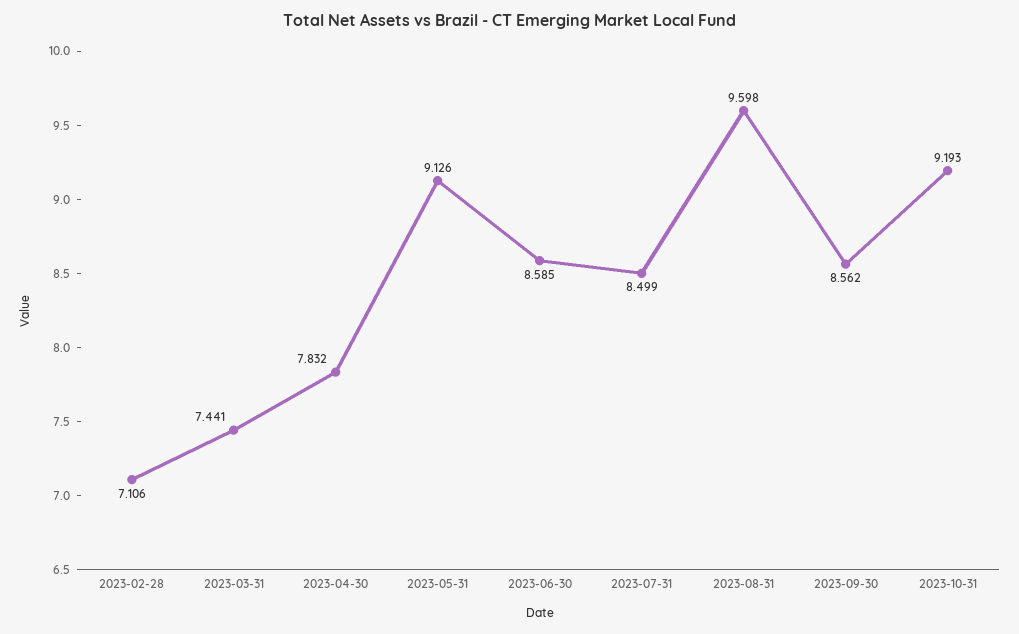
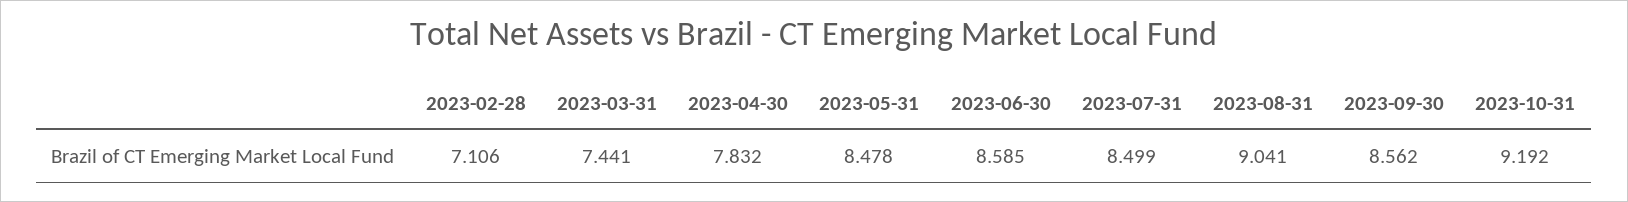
2023-05-31: 9.126 -> 8.478
2023-08-31: 9.598 -> 9.041
2023-10-31: 9.193 -> 9.192

